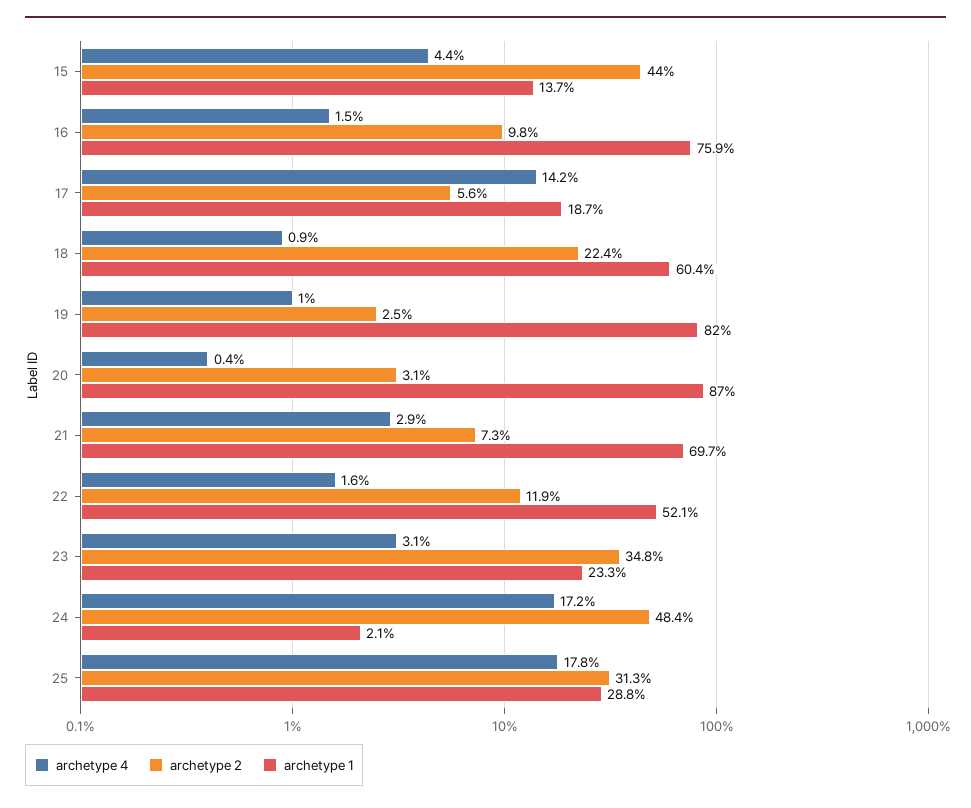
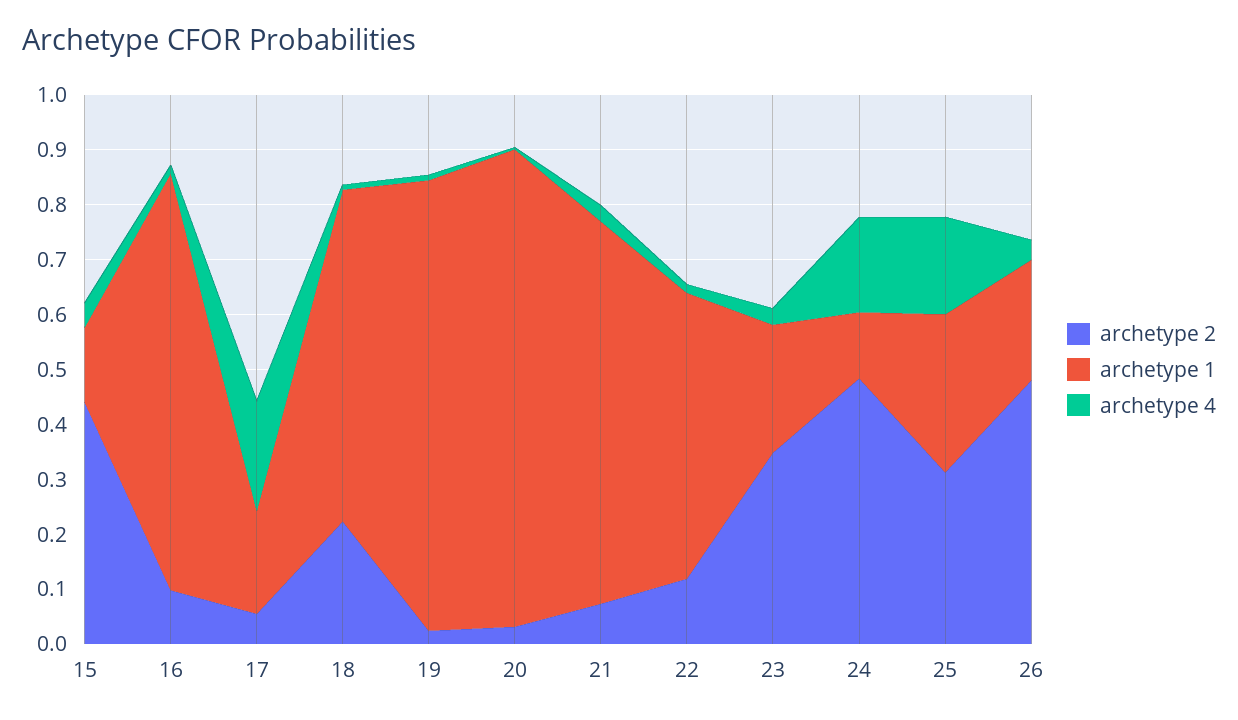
archetype 4, 17: 0.142 -> 0.2
archetype 1, 24: 0.021 -> 0.12
archetype 2, 26: none -> 0.48
archetype 1, 26: none -> 0.22
archetype 4, 26: none -> 0.04

